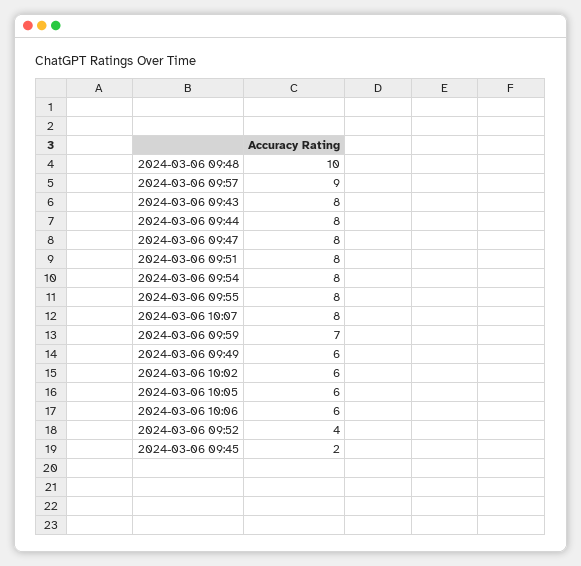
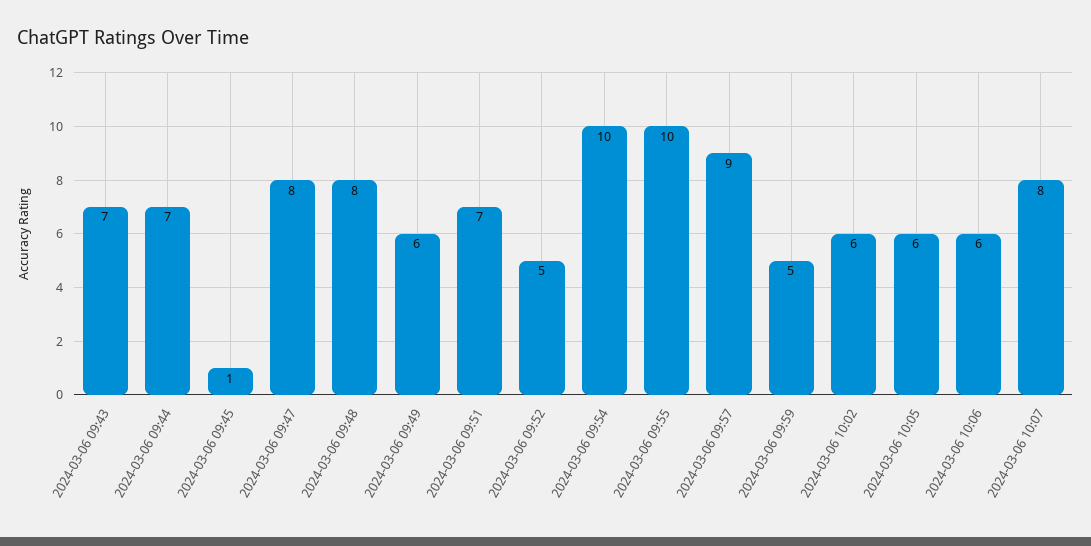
2024-03-06 09:48: 10 -> 8
2024-03-06 09:43: 8 -> 7
2024-03-06 09:44: 8 -> 7
2024-03-06 09:51: 8 -> 7
2024-03-06 09:54: 8 -> 10
2024-03-06 09:55: 8 -> 10
2024-03-06 09:59: 7 -> 5
2024-03-06 09:52: 4 -> 5
2024-03-06 09:45: 2 -> 1

